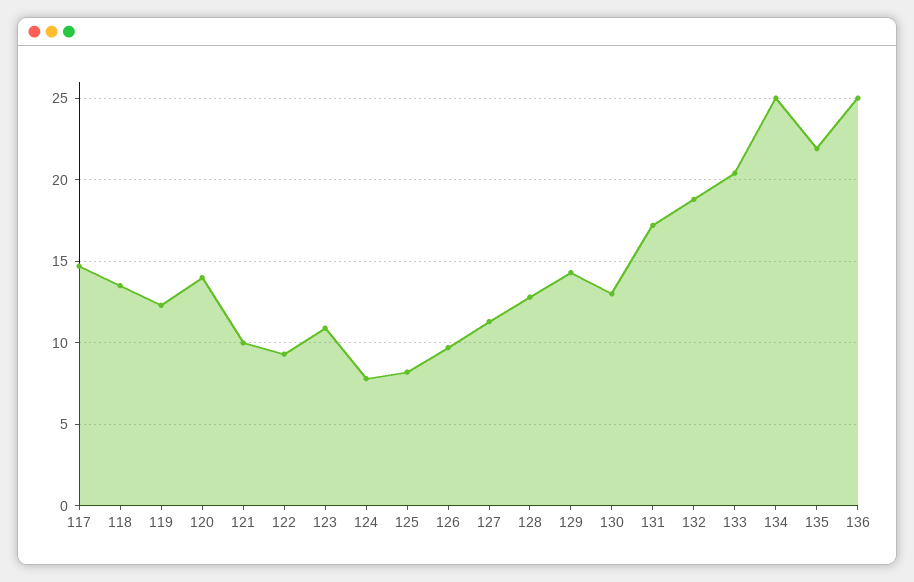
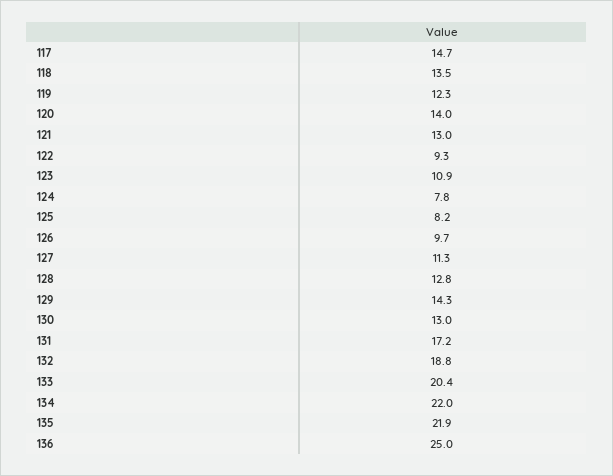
121: 10 -> 13
134: 25 -> 22

